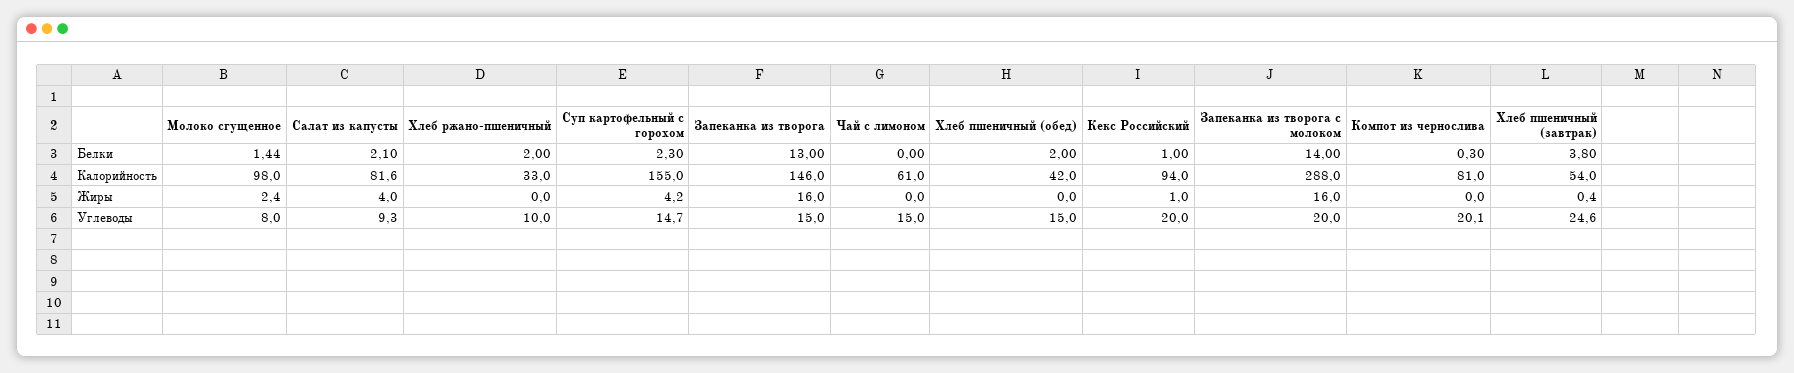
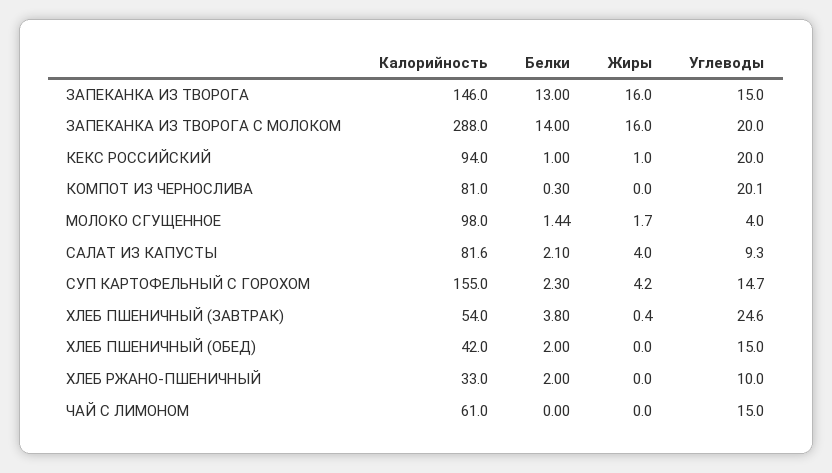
Молоко сгущенное, Жиры: 2.4 -> 1.7
Молоко сгущенное, Углеводы: 8 -> 4

